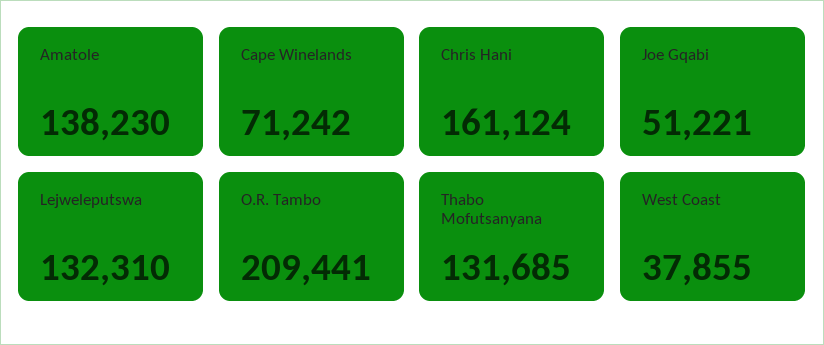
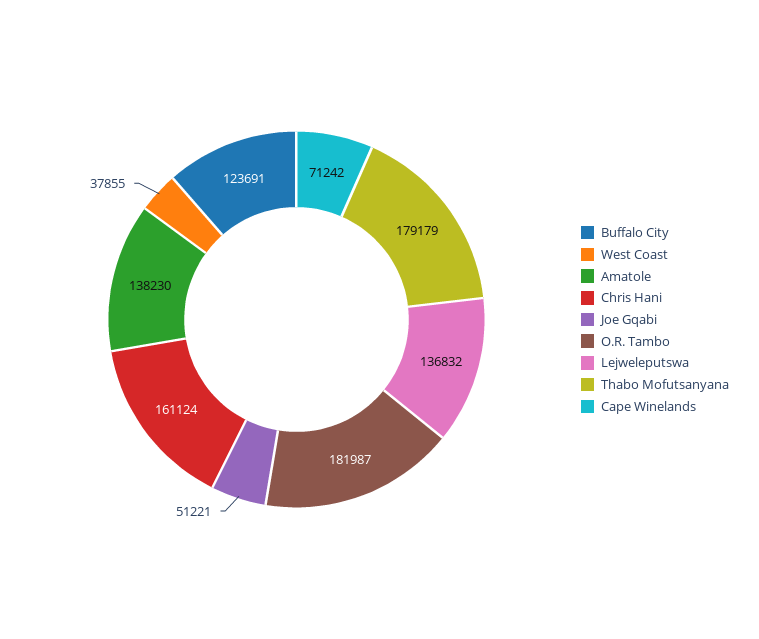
Lejweleputswa: 132310 -> 136832
O.R. Tambo: 209441 -> 181987
Thabo Mofutsanyana: 131685 -> 179179
Buffalo City: none -> 123691

